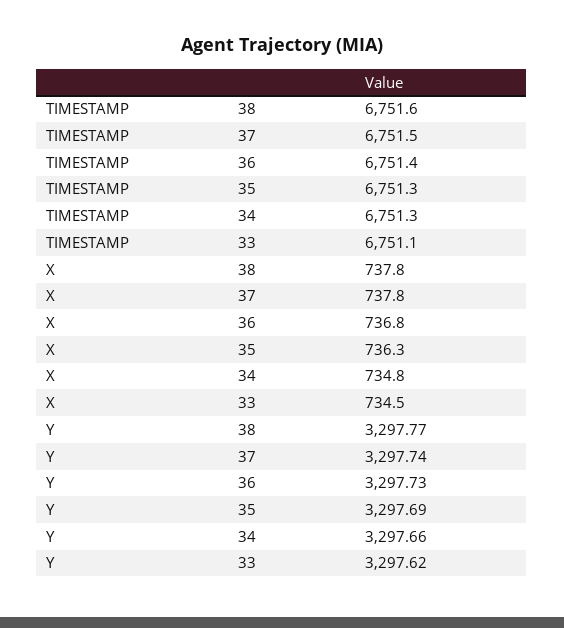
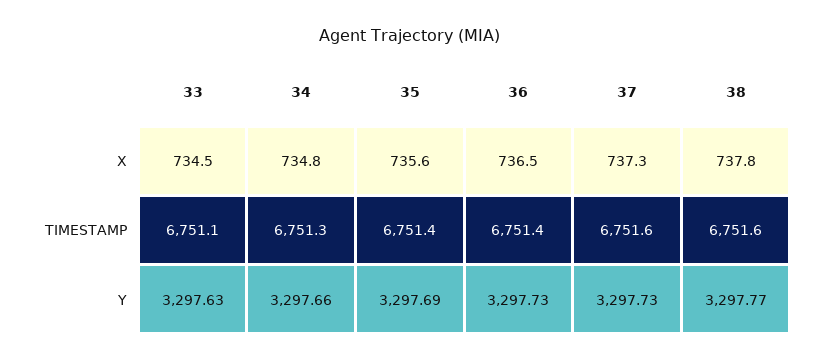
TIMESTAMP, 37: 6751.5 -> 6751.6
TIMESTAMP, 35: 6751.3 -> 6751.4
X, 37: 737.8 -> 737.3
X, 36: 736.8 -> 736.5
X, 35: 736.3 -> 735.6
Y, 37: 3297.74 -> 3297.73
Y, 33: 3297.62 -> 3297.63

